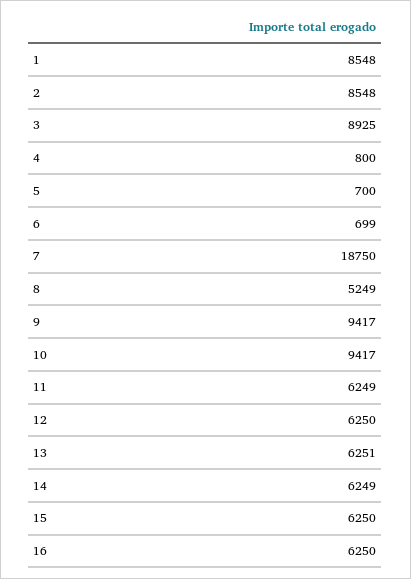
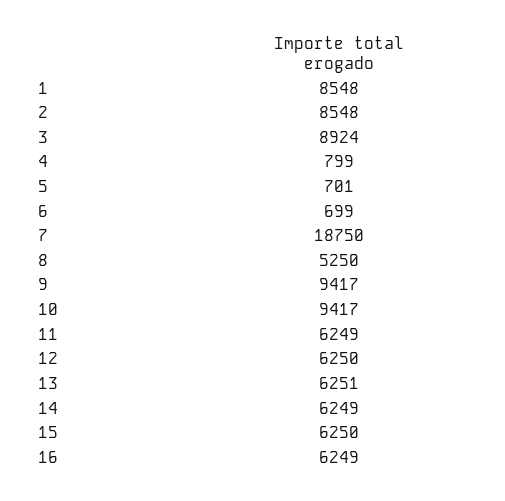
3: 8925 -> 8924
4: 800 -> 799
5: 700 -> 701
8: 5249 -> 5250
16: 6250 -> 6249

